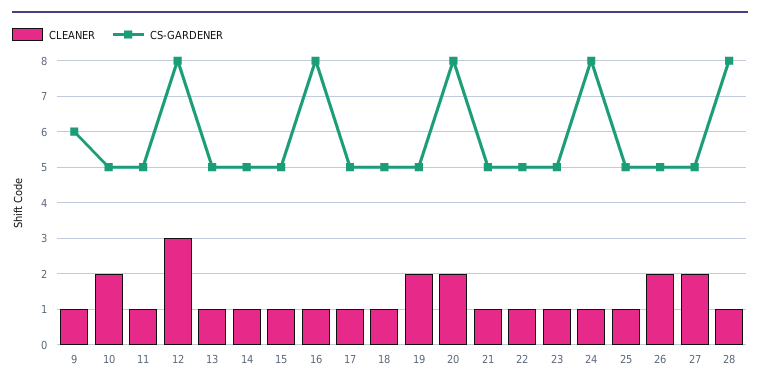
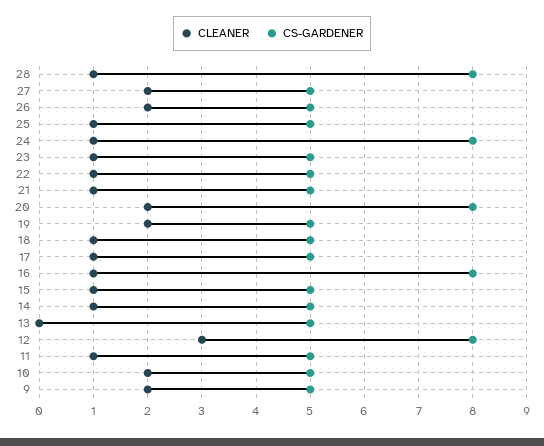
CLEANER, 9: 1 -> 2
CS-GARDENER, 9: 6 -> 5
CLEANER, 13: 1 -> 0

